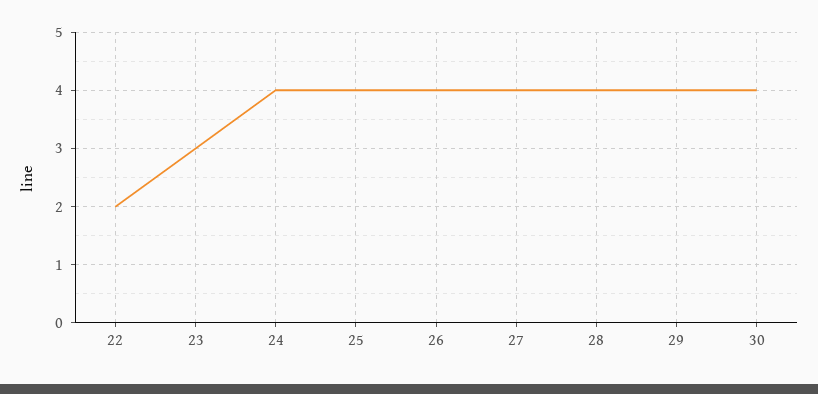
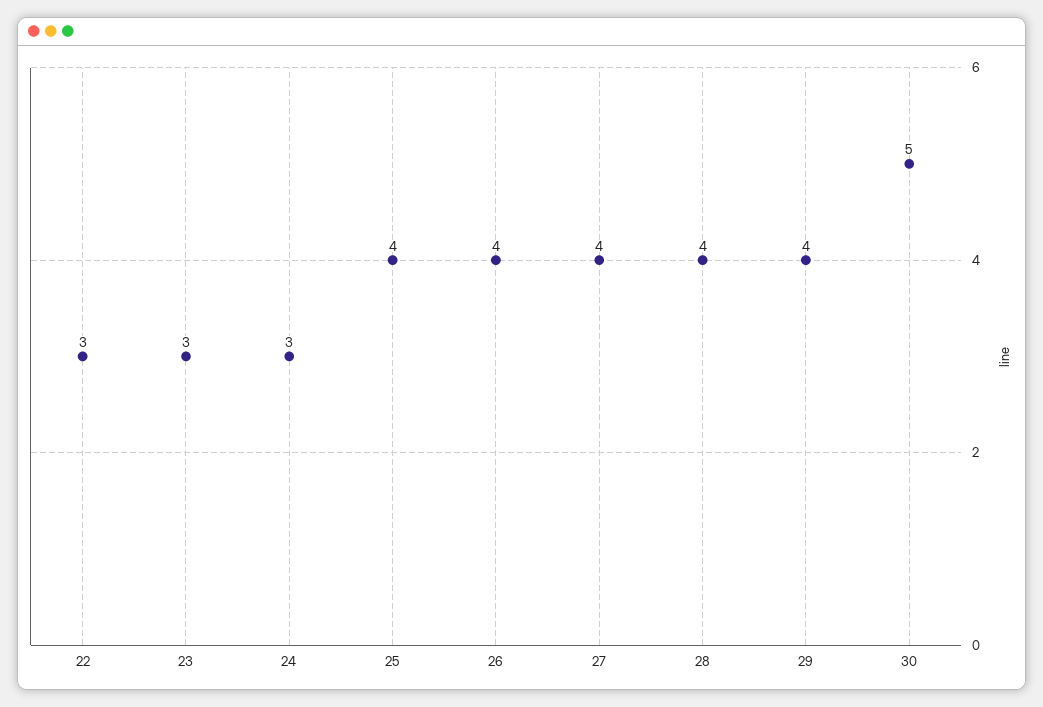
22: 2 -> 3
24: 4 -> 3
30: 4 -> 5

